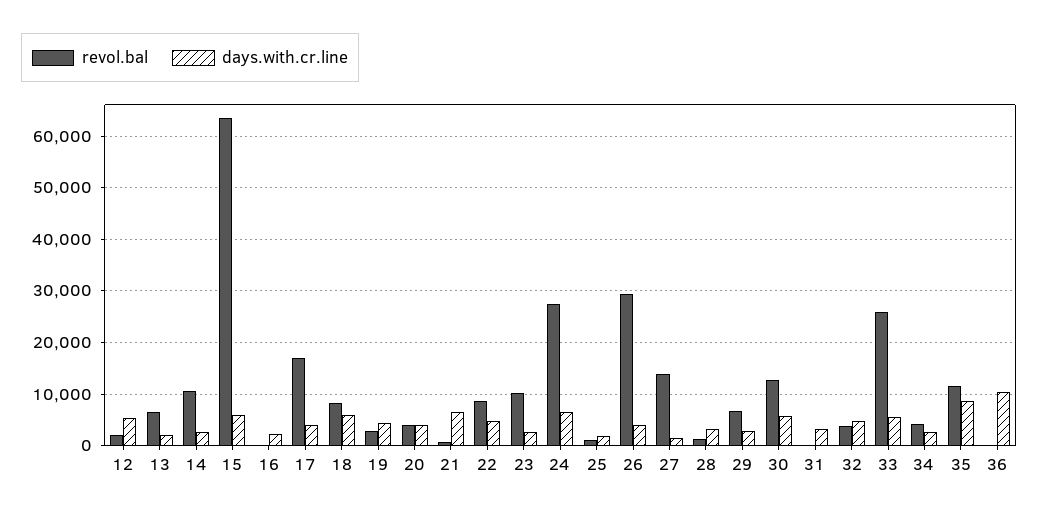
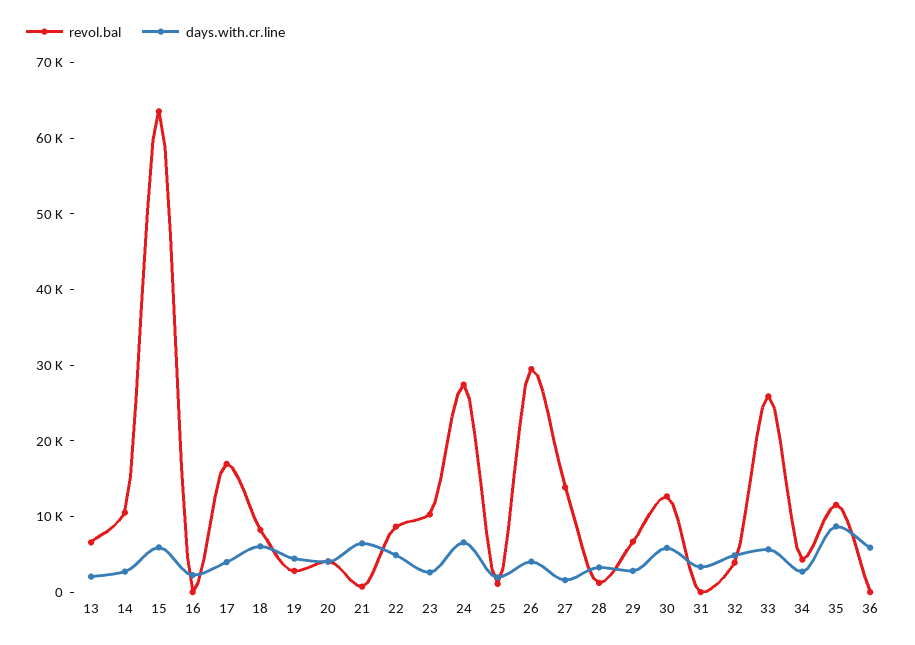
revol.bal, 12: 2000 -> none
days.with.cr.line, 12: 6000 -> none
days.with.cr.line, 36: 10000 -> 6000

